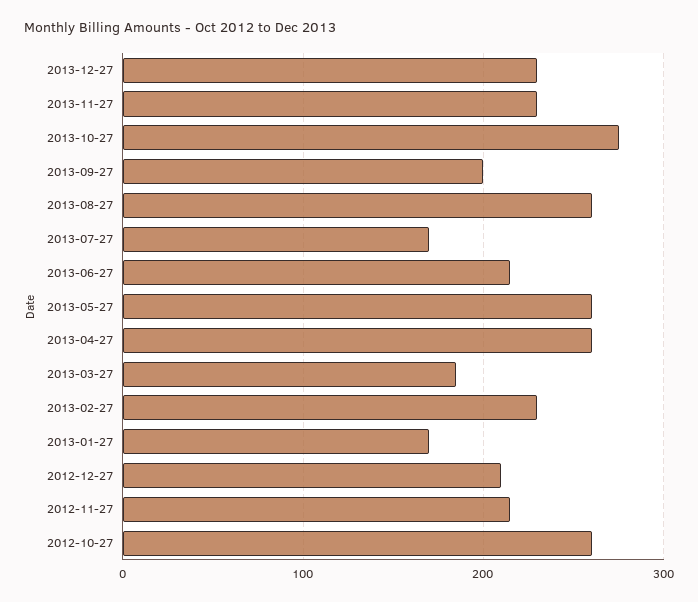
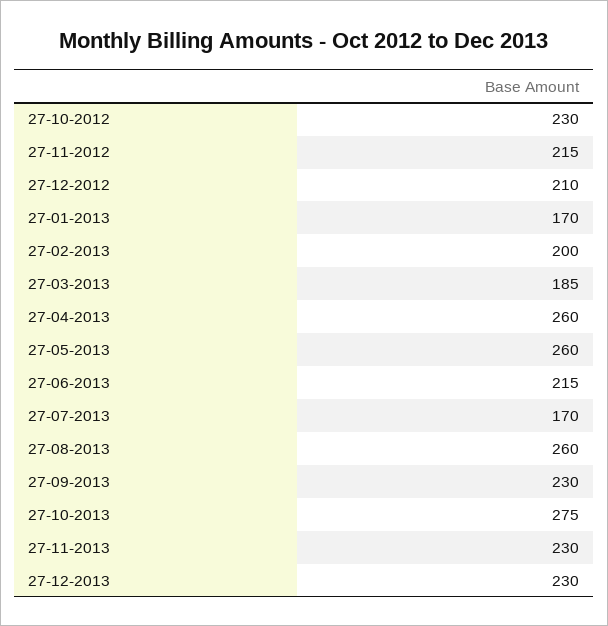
2013-09-27: 200 -> 230
2013-02-27: 230 -> 200
2012-10-27: 260 -> 230

